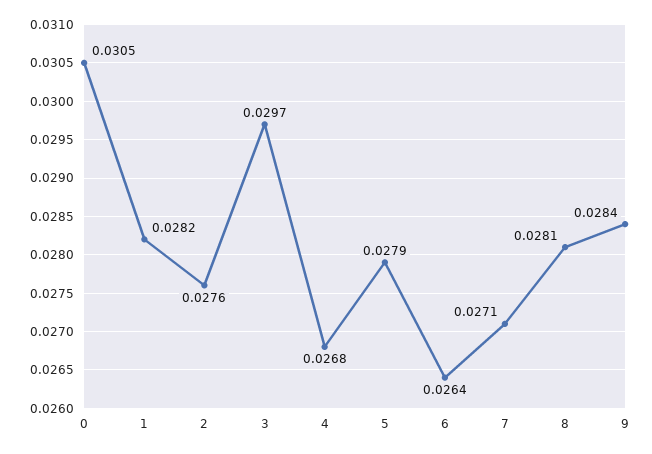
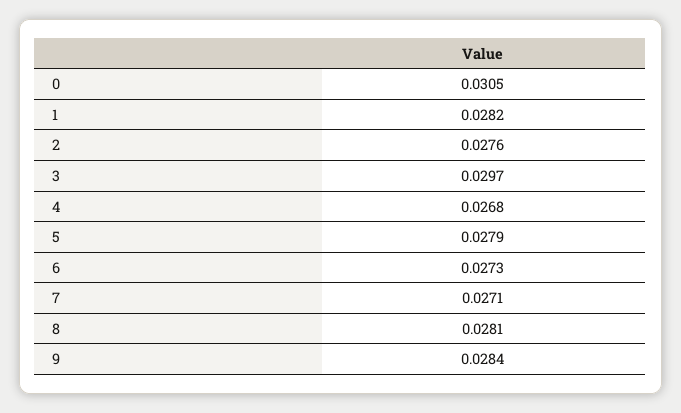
6: 0.0264 -> 0.0273

